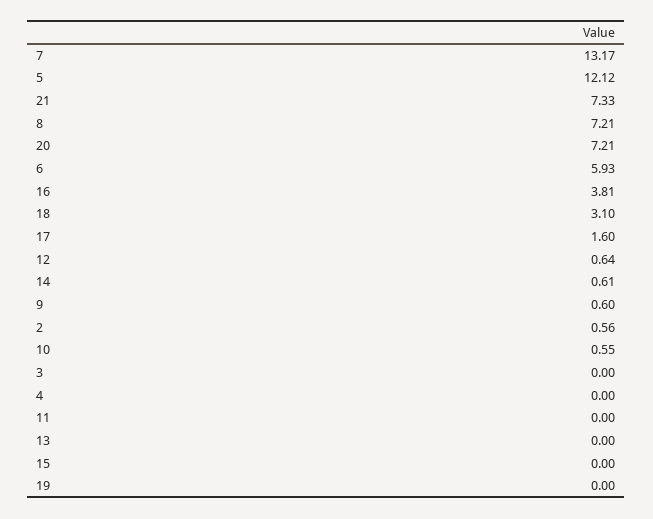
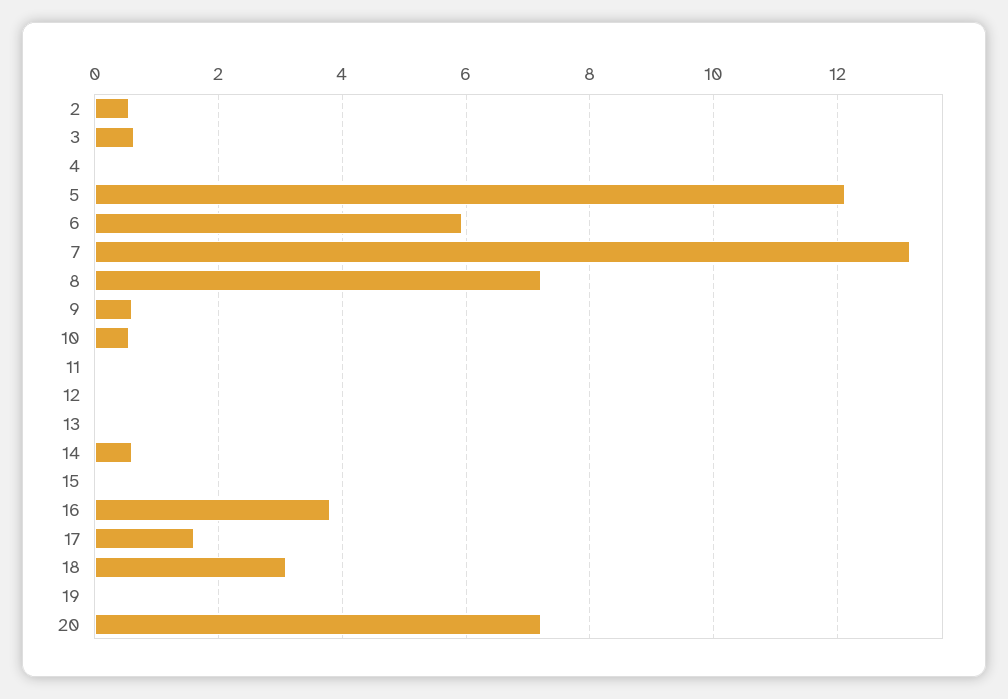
21: 7.33 -> none
12: 0.64 -> 0
3: 0 -> 0.6

